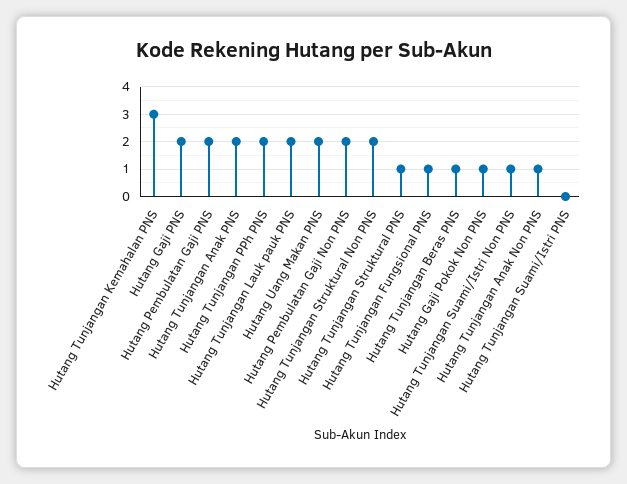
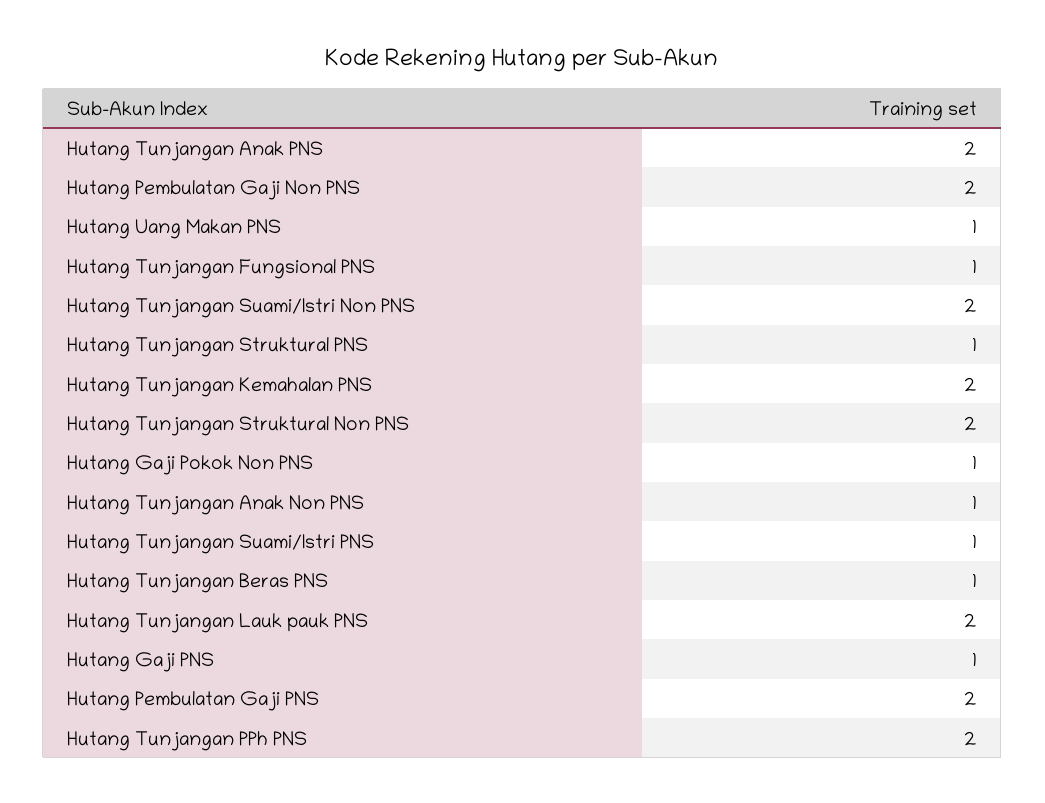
Hutang Tunjangan Kemahalan PNS: 3 -> 2
Hutang Gaji PNS: 2 -> 1
Hutang Uang Makan PNS: 2 -> 1
Hutang Tunjangan Suami/Istri Non PNS: 1 -> 2
Hutang Tunjangan Suami/Istri PNS: 0 -> 1

